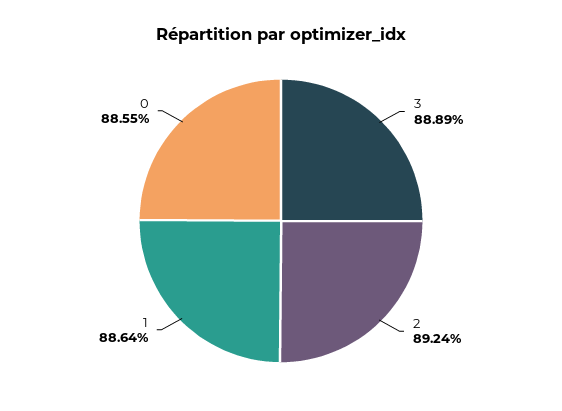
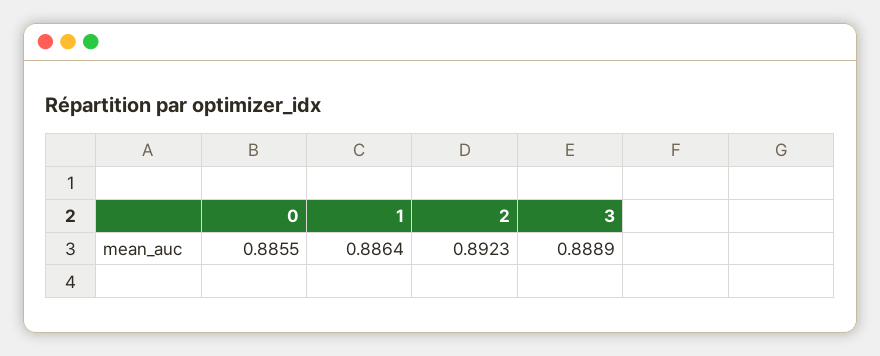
2: 0.8924 -> 0.8923

